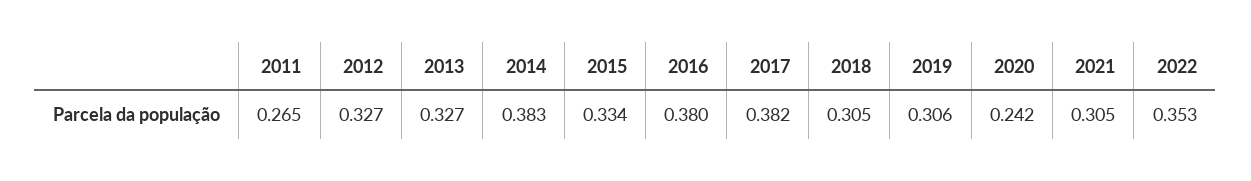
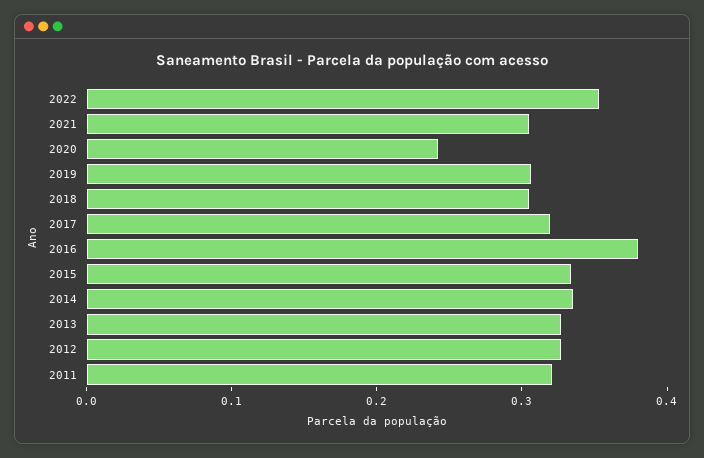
2011: 0.265 -> 0.32
2014: 0.383 -> 0.34
2017: 0.382 -> 0.32

